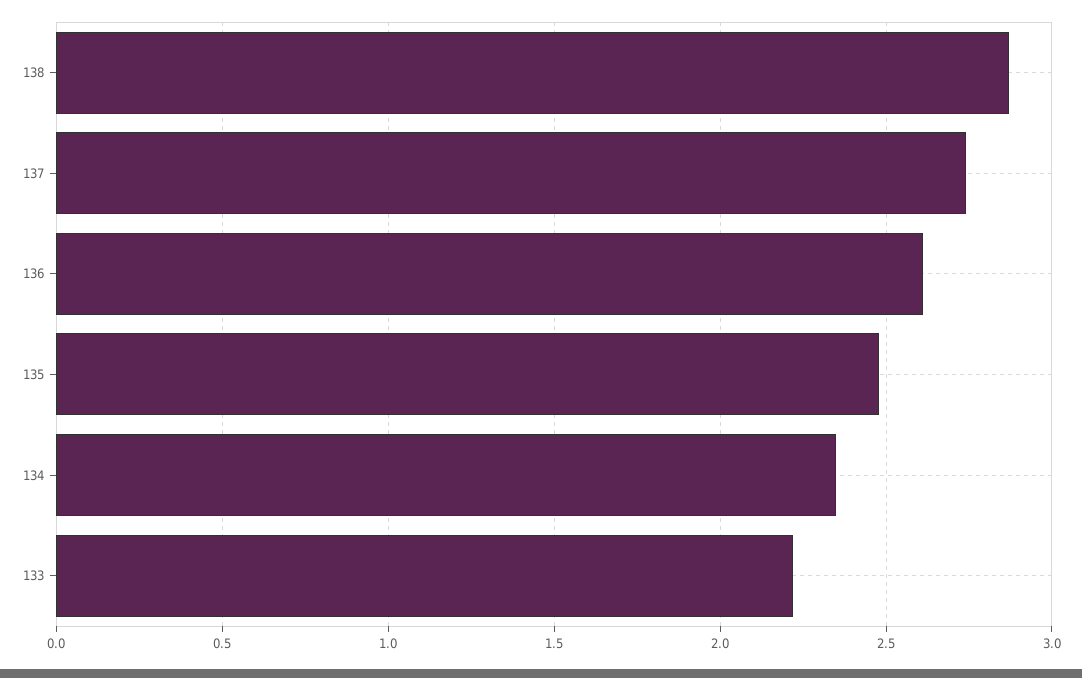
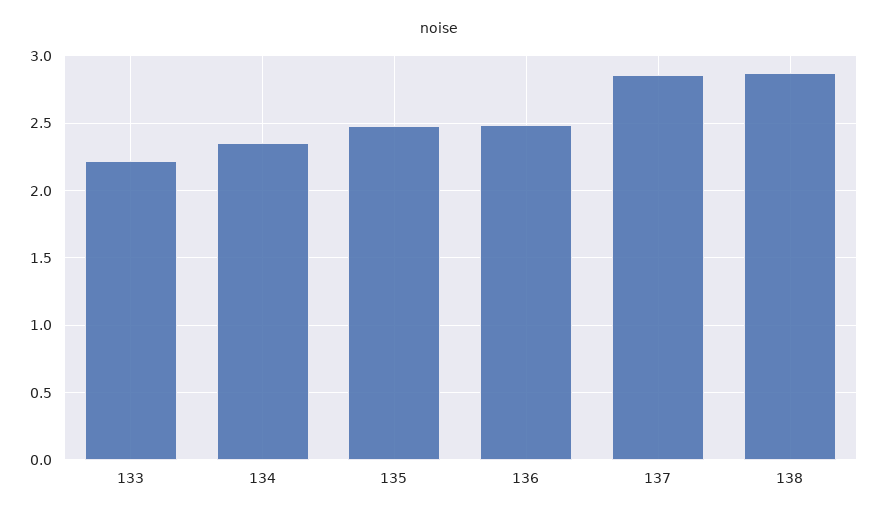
137: 2.75 -> 2.85
136: 2.6 -> 2.5

